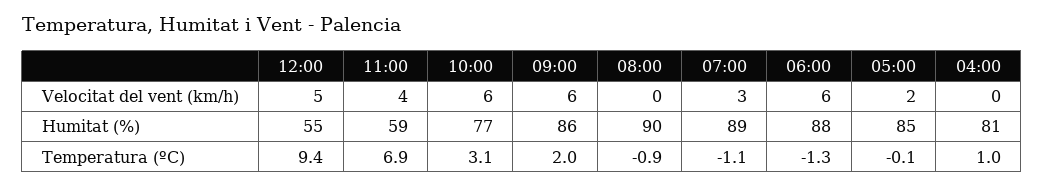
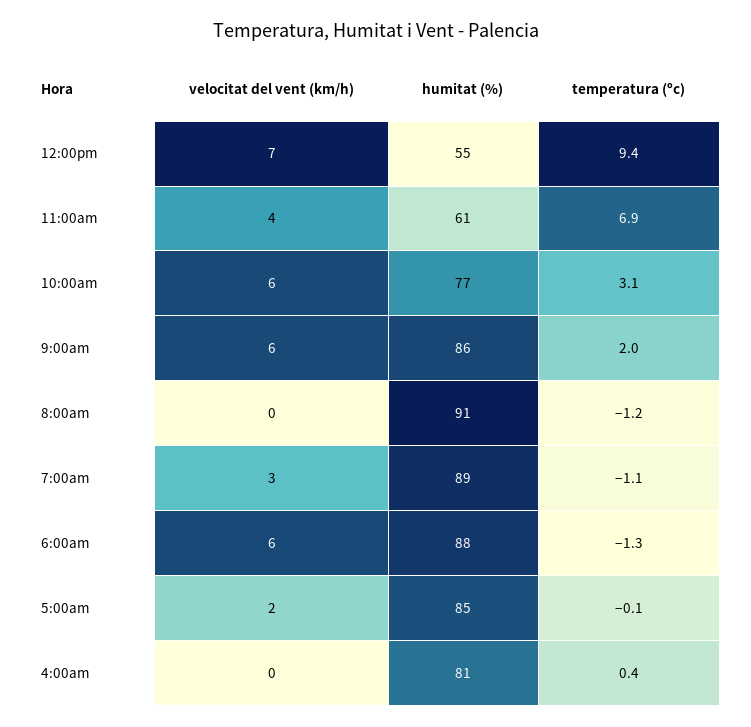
12:00, Velocitat del vent (km/h): 5 -> 7
11:00, Humitat (%): 59 -> 61
08:00, Humitat (%): 90 -> 91
08:00, Temperatura (ºC): -0.9 -> -1.2
04:00, Temperatura (ºC): 1 -> 0.4

